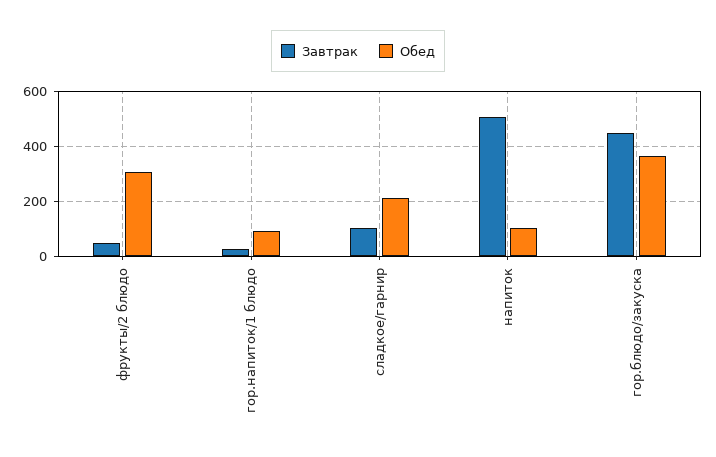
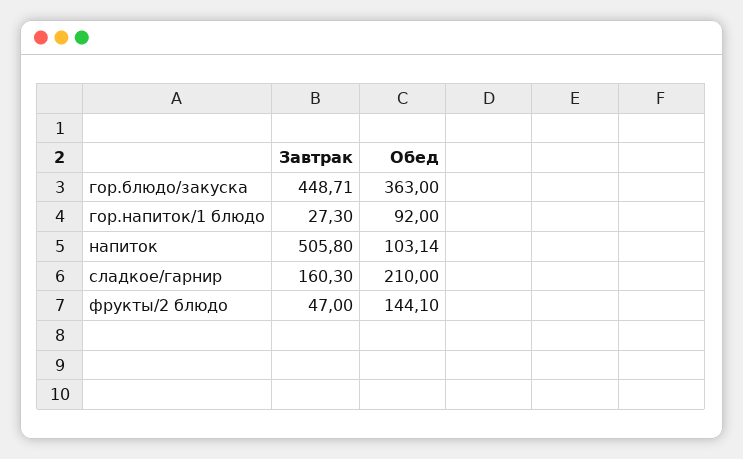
Обед, фрукты/2 блюдо: 300 -> 144.1
Завтрак, сладкое/гарнир: 100 -> 160.3

